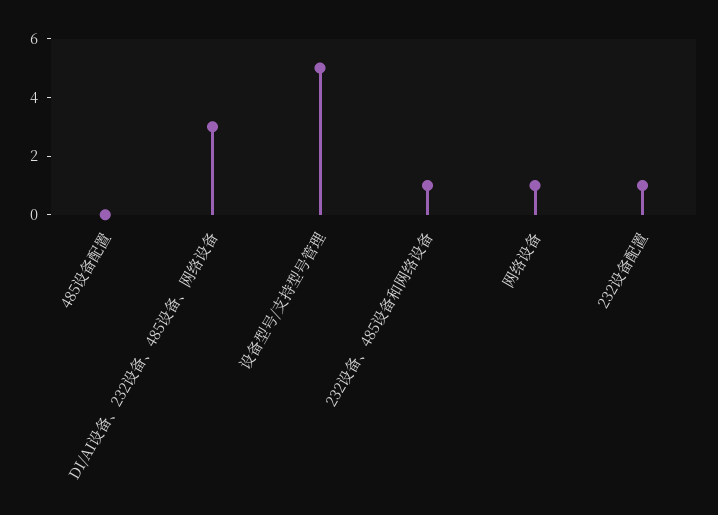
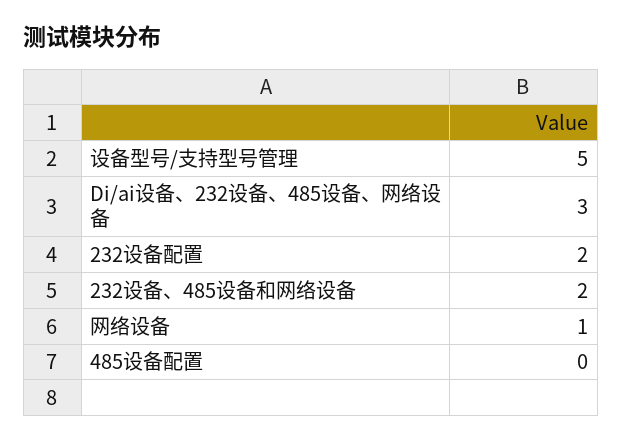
232设备、485设备和网络设备: 1 -> 2
232设备配置: 1 -> 2

